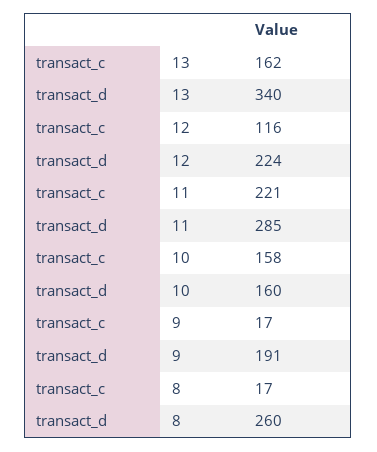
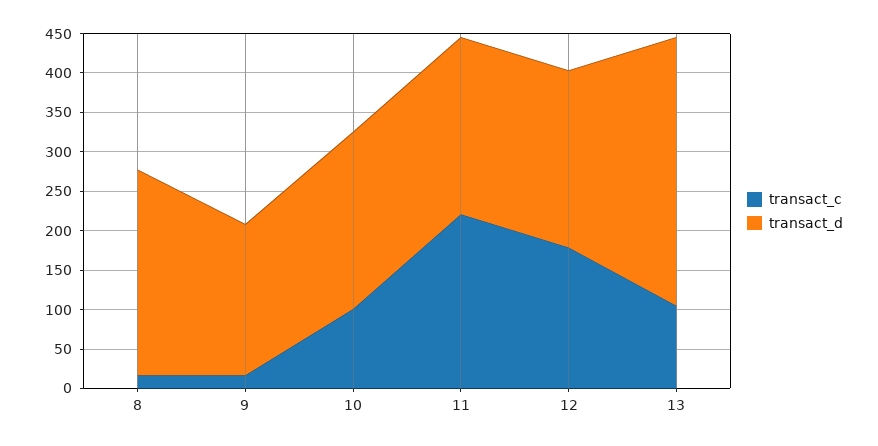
transact_c, 13: 162 -> 100
transact_c, 12: 116 -> 175
transact_d, 11: 285 -> 225
transact_c, 10: 158 -> 100
transact_d, 10: 160 -> 225

